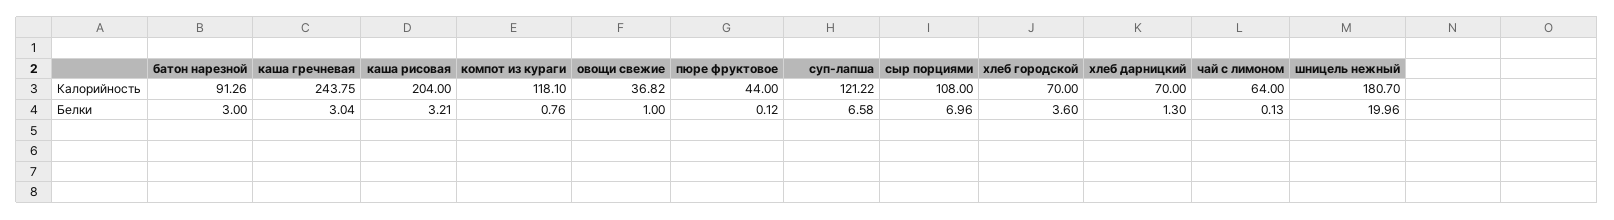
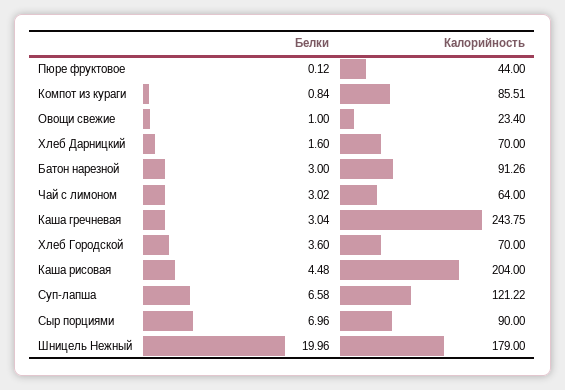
компот из кураги, Калорийность: 118.1 -> 85.51
овощи свежие, Калорийность: 36.82 -> 23.4
сыр порциями, Калорийность: 108 -> 90
шницель нежный, Калорийность: 180.7 -> 179
каша рисовая, Белки: 3.21 -> 4.48
компот из кураги, Белки: 0.76 -> 0.84
хлеб дарницкий, Белки: 1.3 -> 1.6
чай с лимоном, Белки: 0.13 -> 3.02

